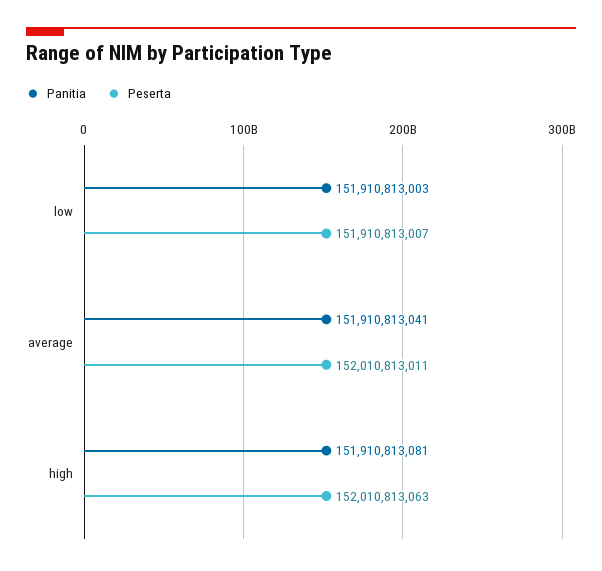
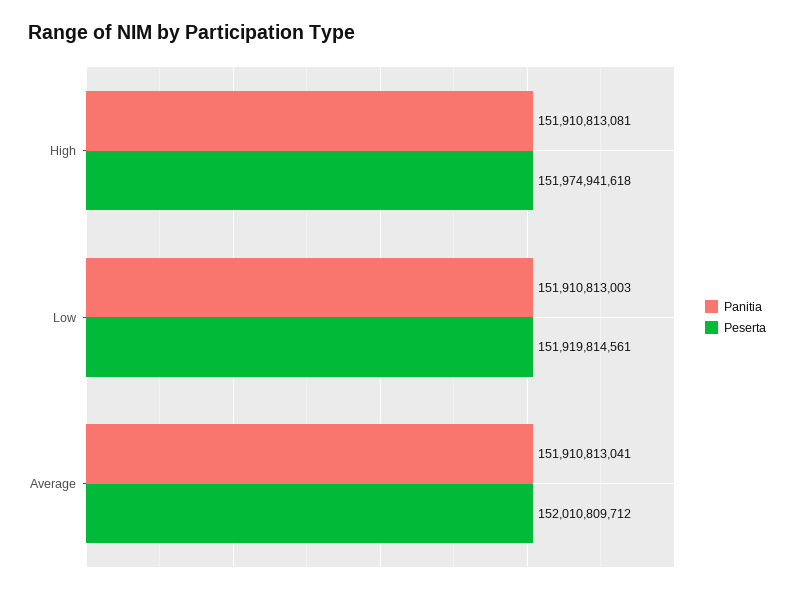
Peserta, low: 151910813007 -> 151919814561
Peserta, average: 152010813011 -> 152010809712
Peserta, high: 152010813063 -> 151974941618

